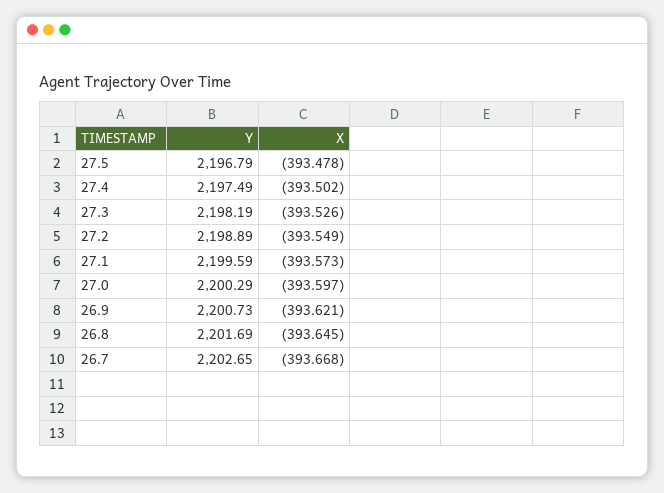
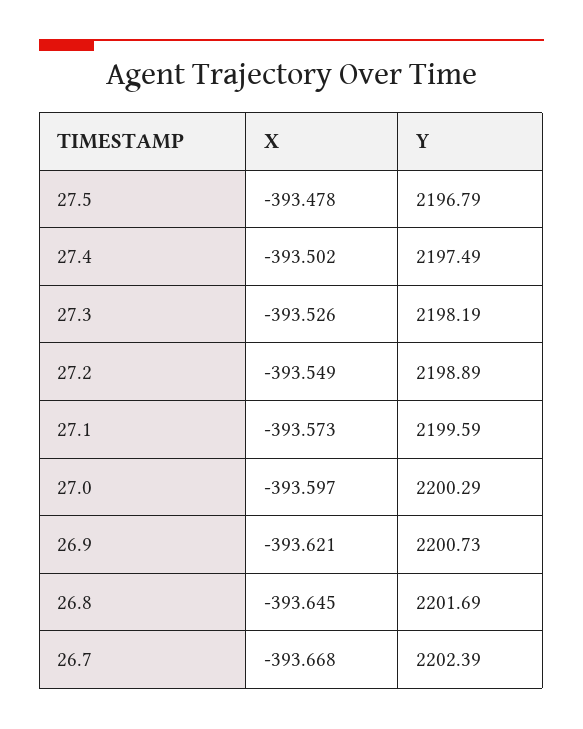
Y, 26.7: 2202.65 -> 2202.39

